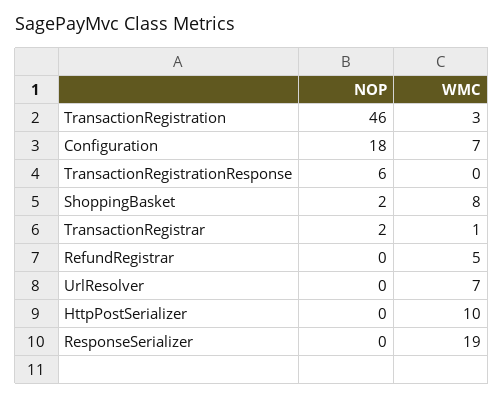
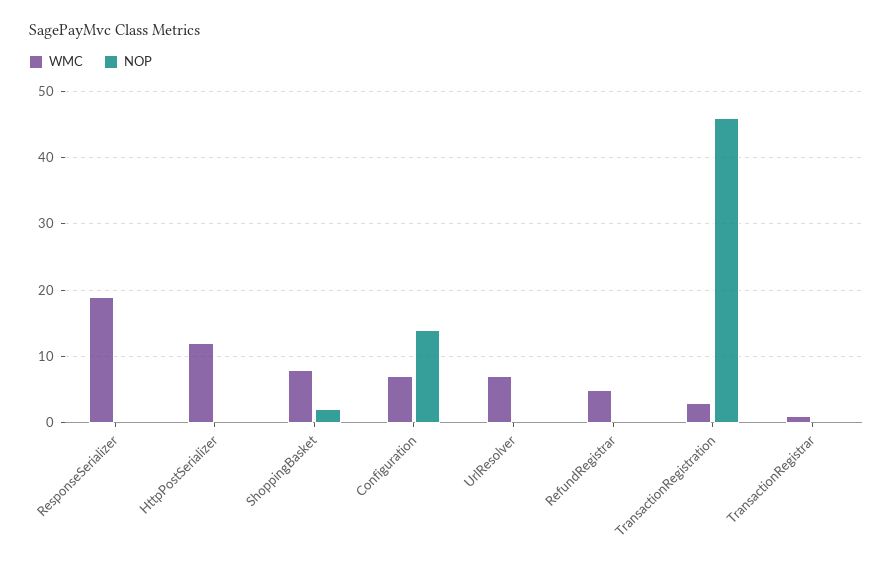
NOP, Configuration: 18 -> 14
NOP, TransactionRegistrationResponse: 6 -> none
WMC, TransactionRegistrationResponse: 0 -> none
NOP, TransactionRegistrar: 2 -> 0
WMC, HttpPostSerializer: 10 -> 12

